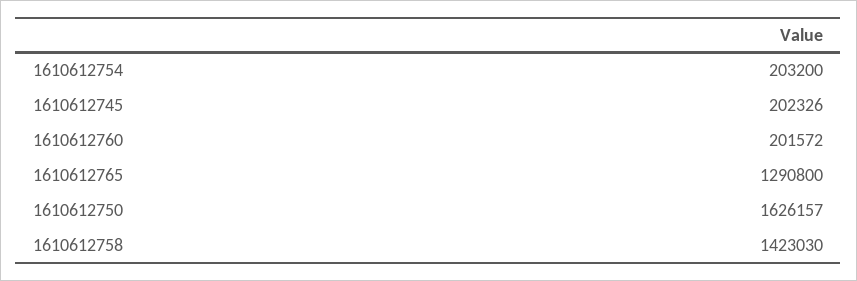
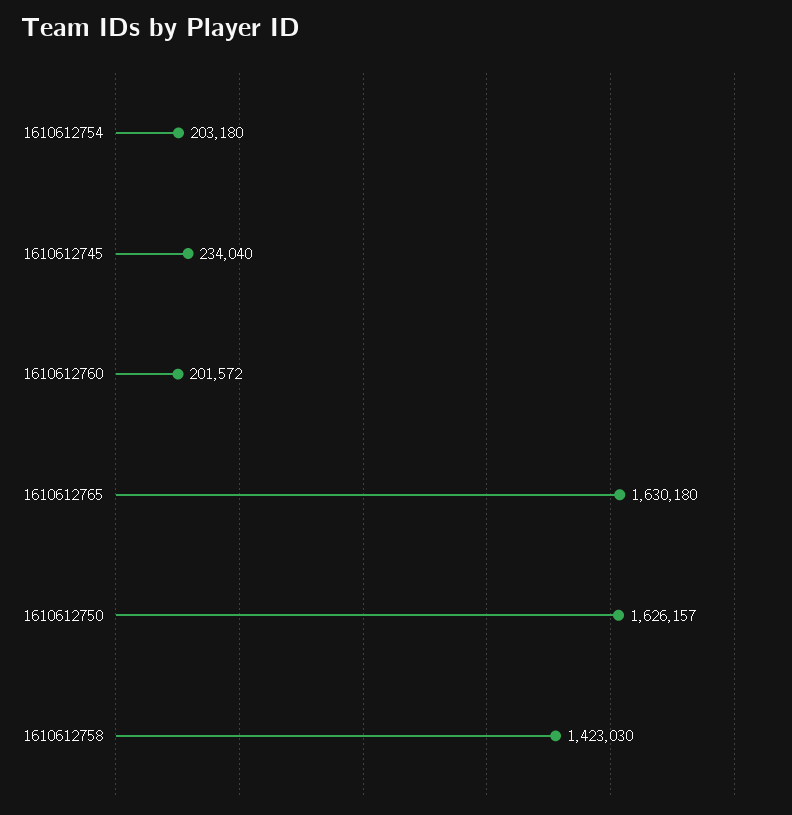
1610612754: 203200 -> 203180
1610612745: 202326 -> 234040
1610612765: 1290800 -> 1630180

